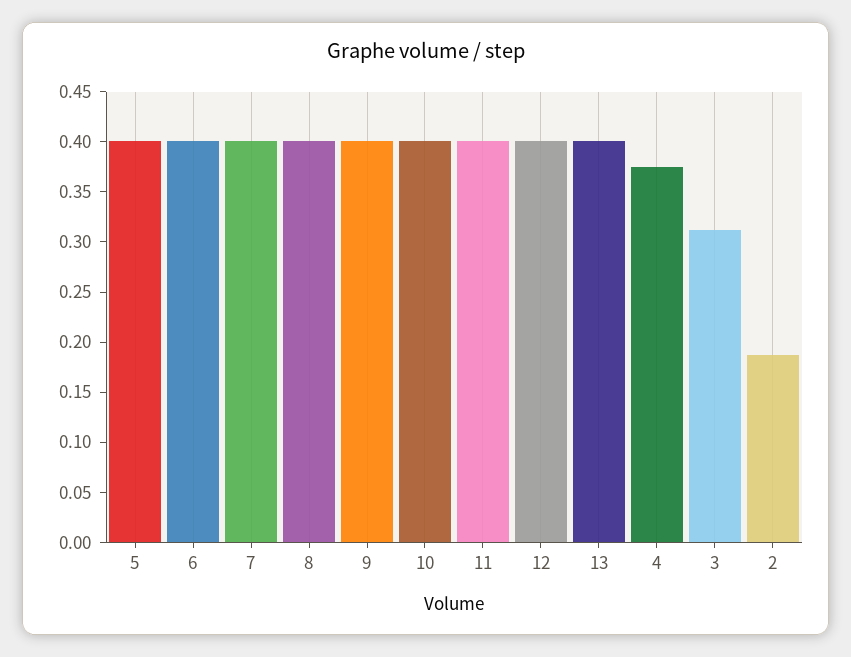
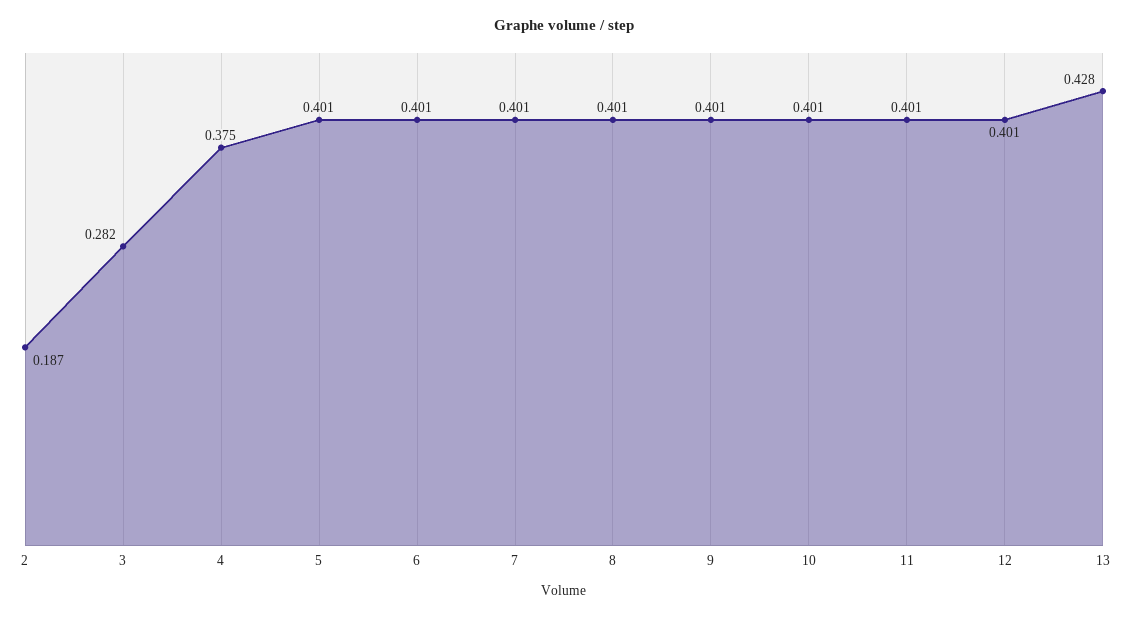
13: 0.4 -> 0.428
3: 0.31 -> 0.282

